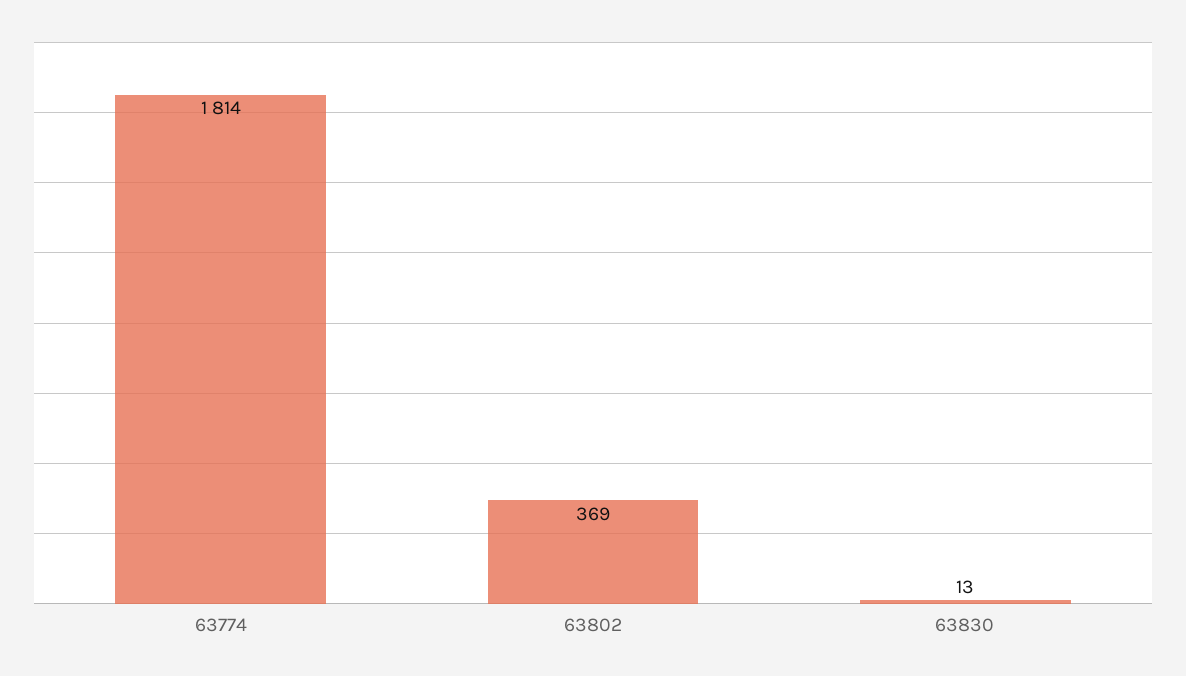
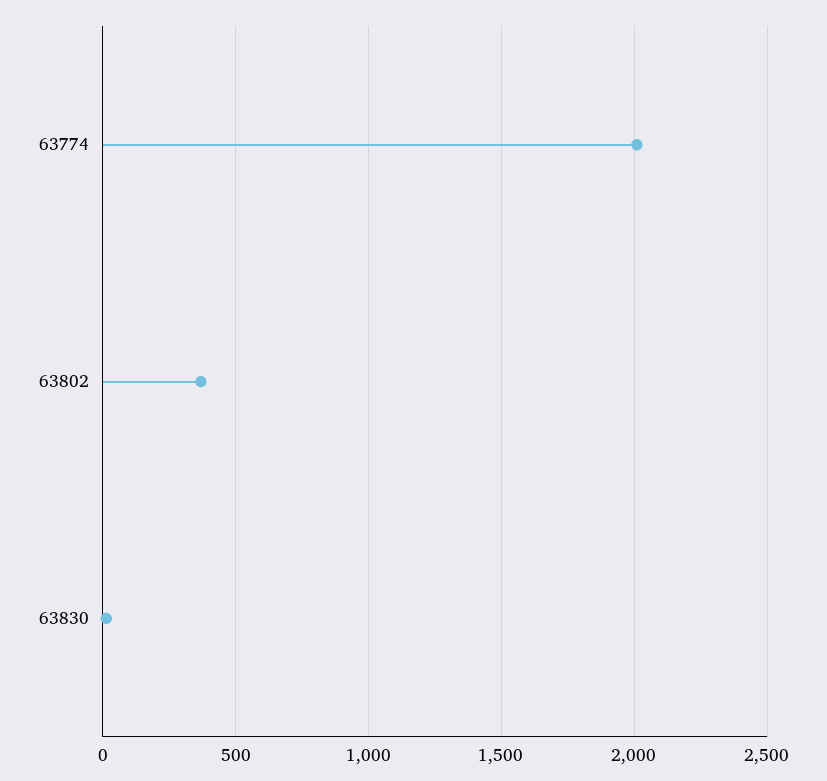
63774: 1814 -> 2000

